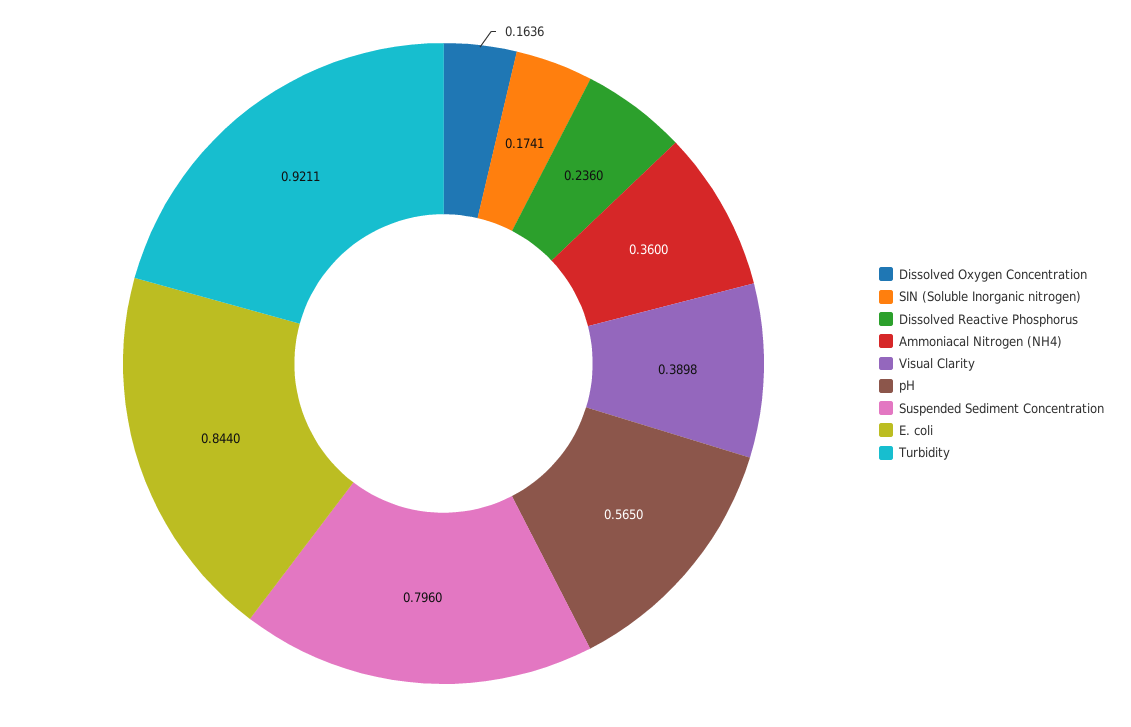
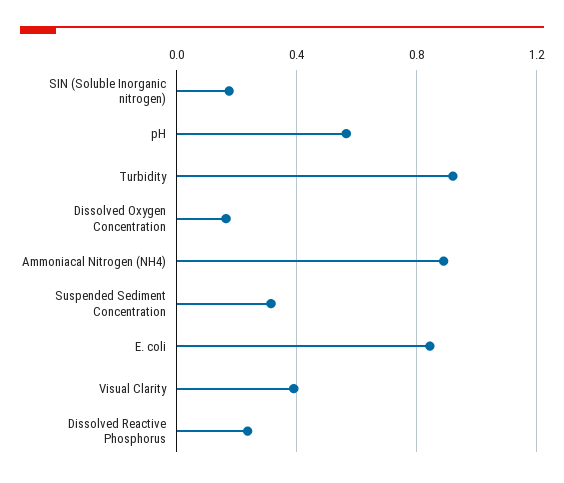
Ammoniacal Nitrogen (NH4): 0.36 -> 0.9
Suspended Sediment Concentration: 0.796 -> 0.3

